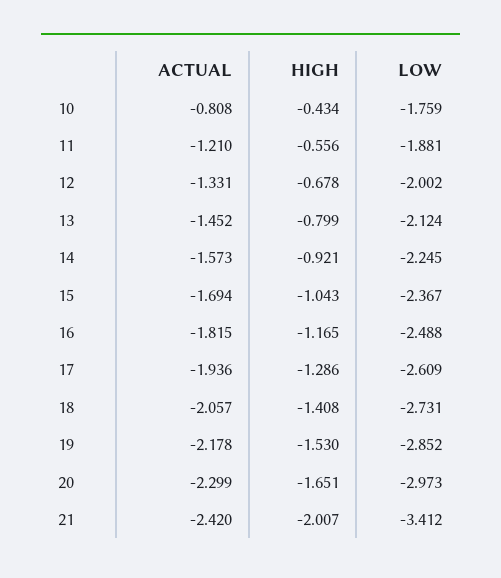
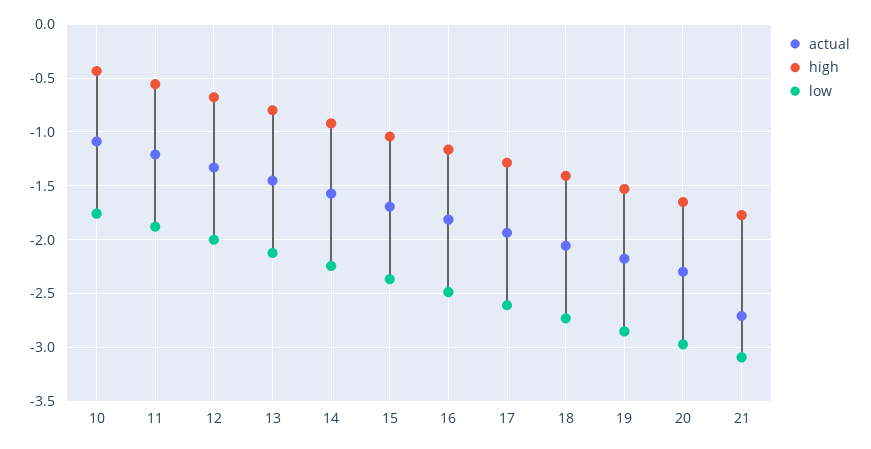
ACTUAL, 10: -0.808 -> -1.1
ACTUAL, 21: -2.42 -> -2.7
HIGH, 21: -2.007 -> -1.8
LOW, 21: -3.412 -> -3.1

